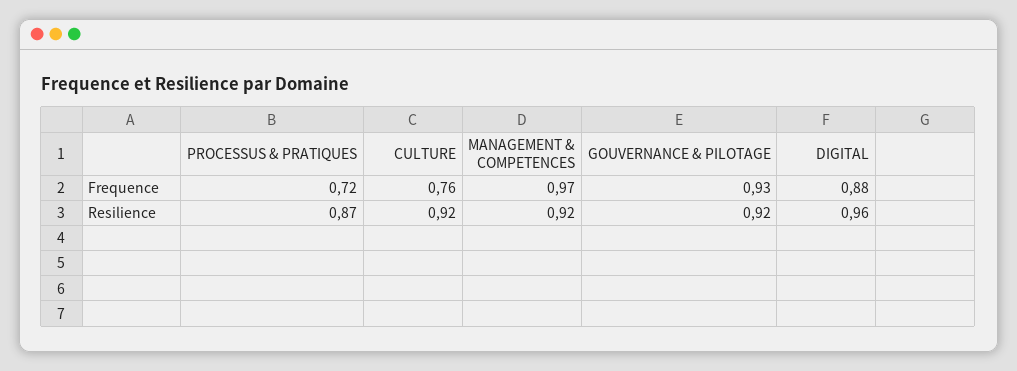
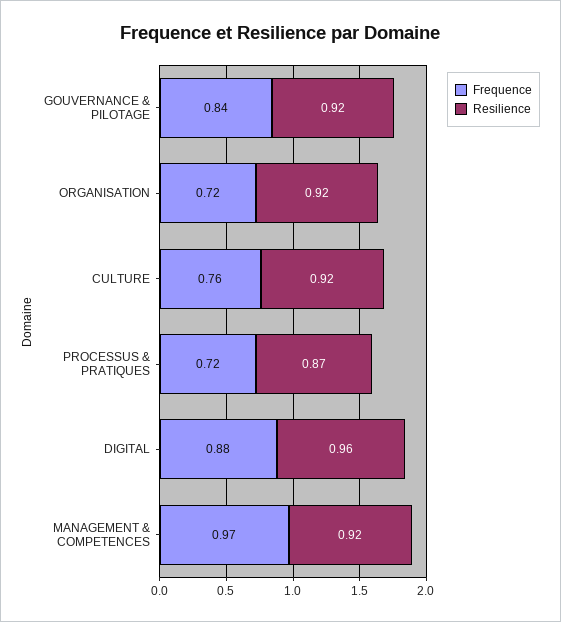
Frequence, GOUVERNANCE & PILOTAGE: 0.93 -> 0.84
Frequence, ORGANISATION: none -> 0.72
Resilience, ORGANISATION: none -> 0.92

